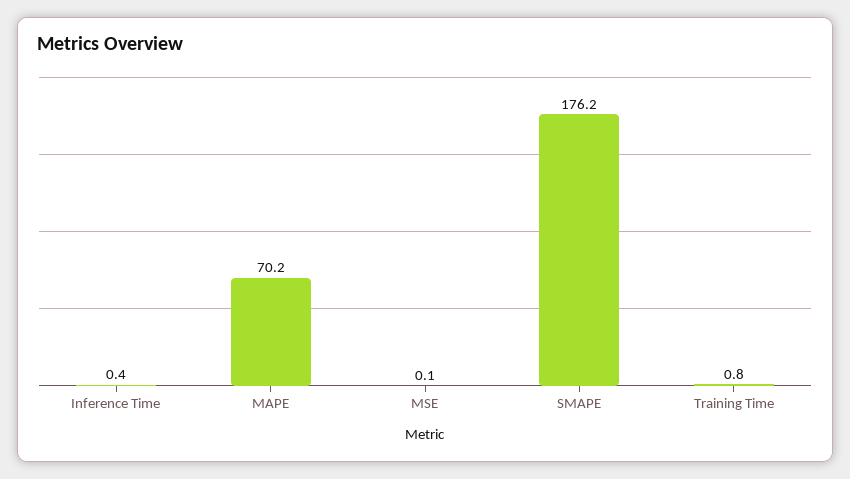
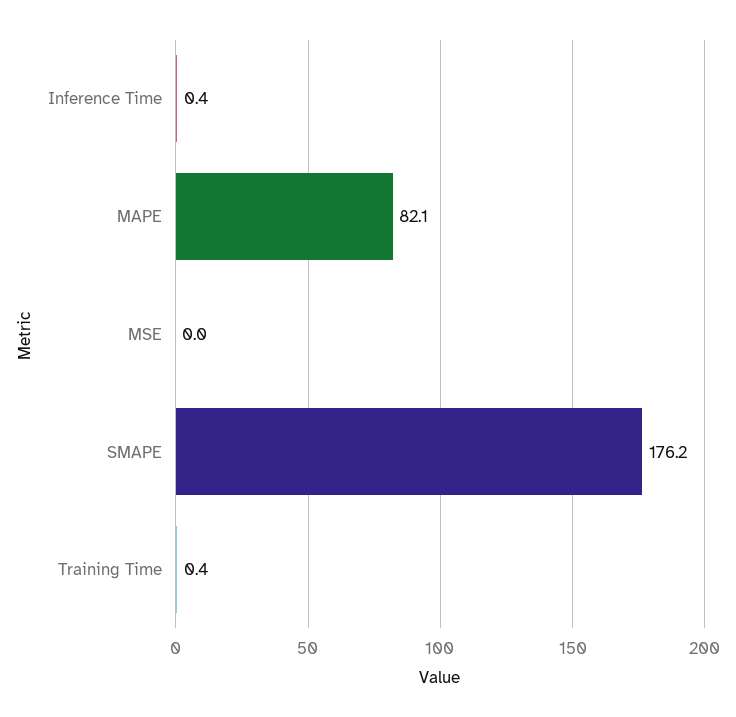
MAPE: 70.2 -> 82.1
MSE: 0.1 -> 0
Training Time: 0.8 -> 0.4

